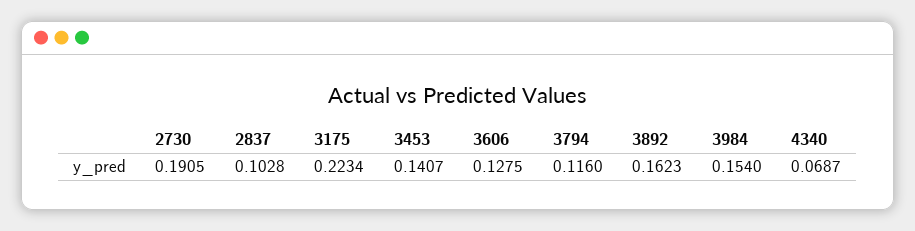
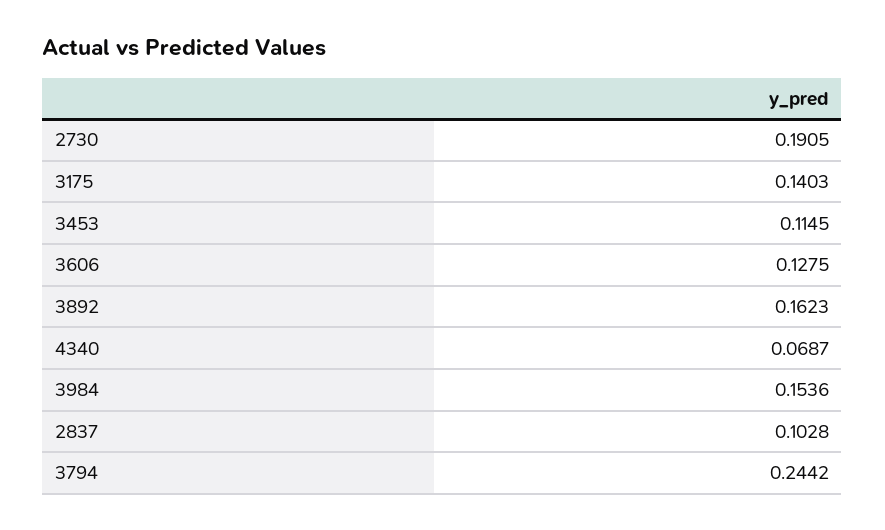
3175: 0.2234 -> 0.1403
3453: 0.1407 -> 0.1145
3794: 0.116 -> 0.2442
3984: 0.154 -> 0.1536

